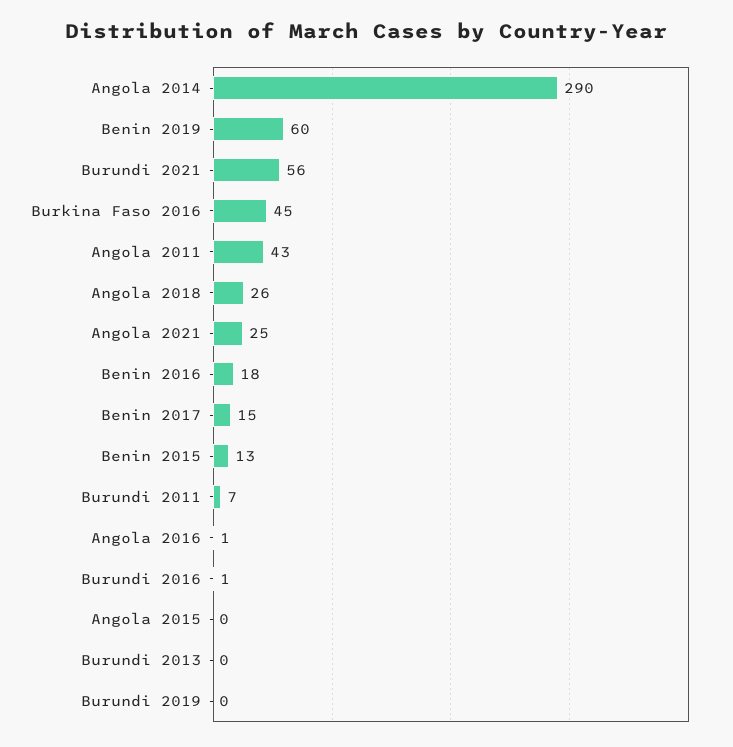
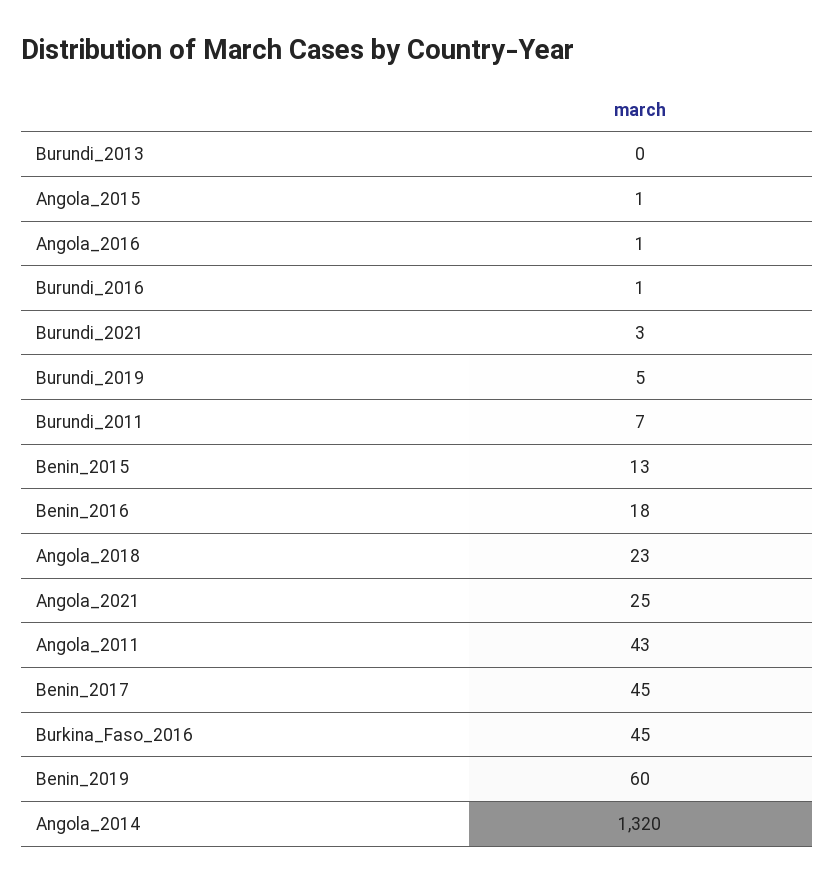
Angola 2014: 290 -> 1320
Burundi 2021: 56 -> 3
Angola 2018: 26 -> 23
Benin 2017: 15 -> 45
Angola 2015: 0 -> 1
Burundi 2019: 0 -> 5

